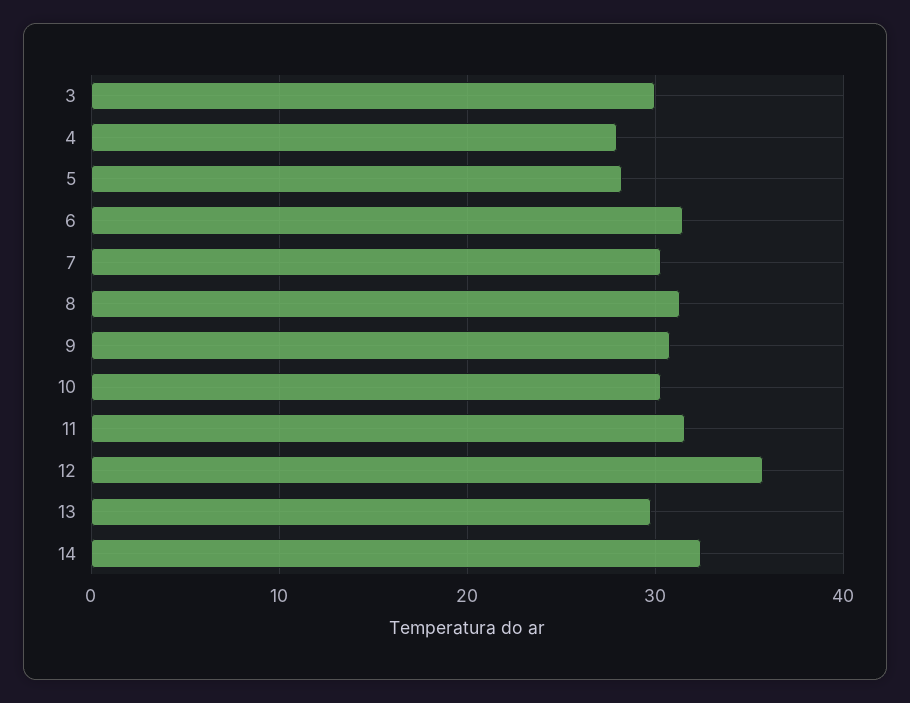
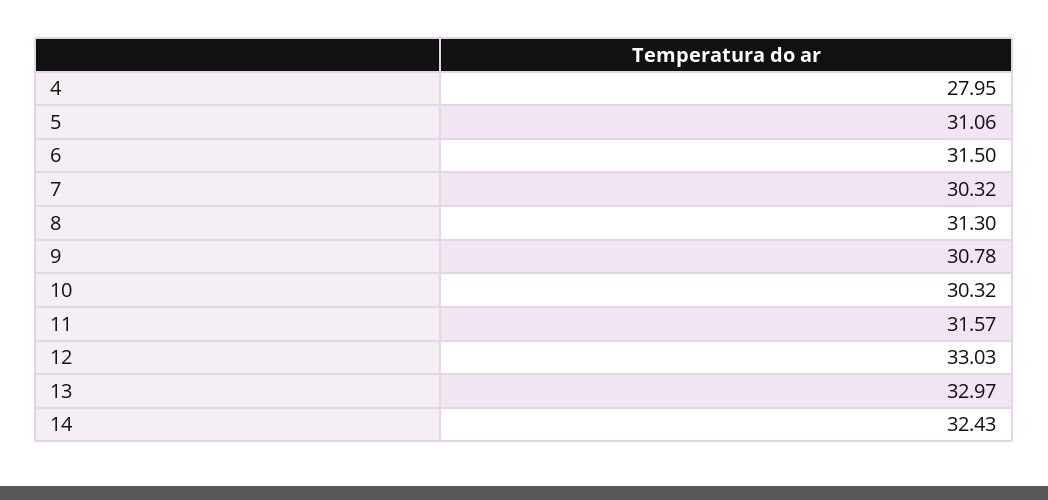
3: 30 -> none
5: 28 -> 31.06
12: 36 -> 33.03
13: 30 -> 32.97

